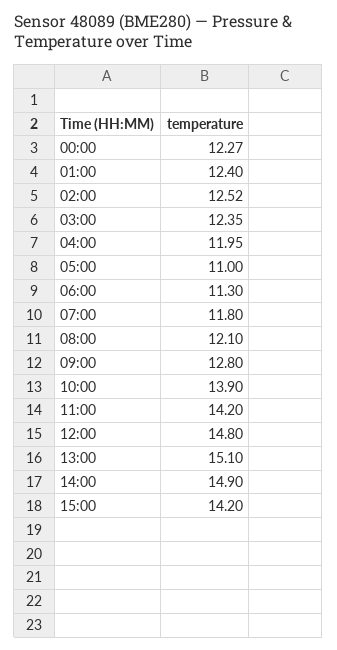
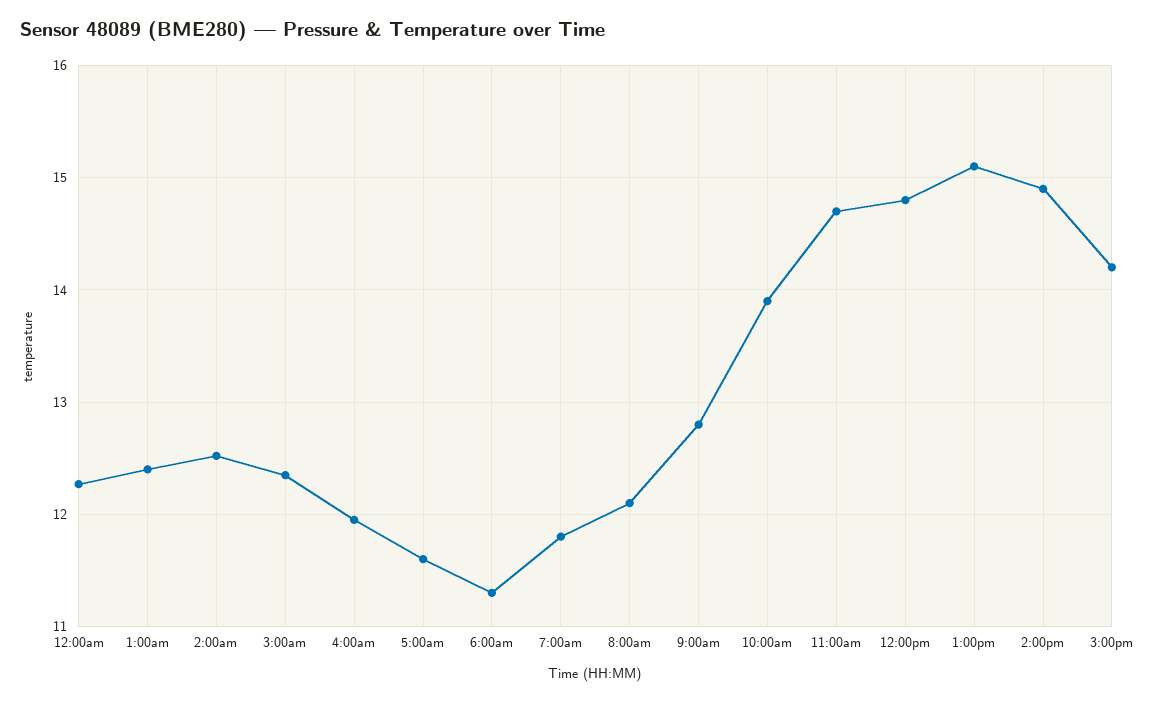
05:00: 11 -> 11.6
11:00: 14.2 -> 14.7

